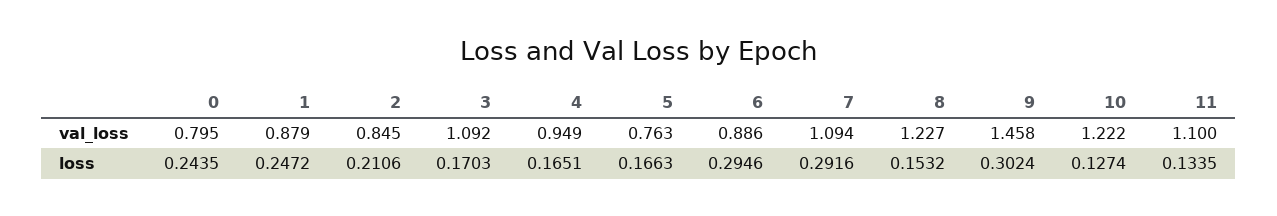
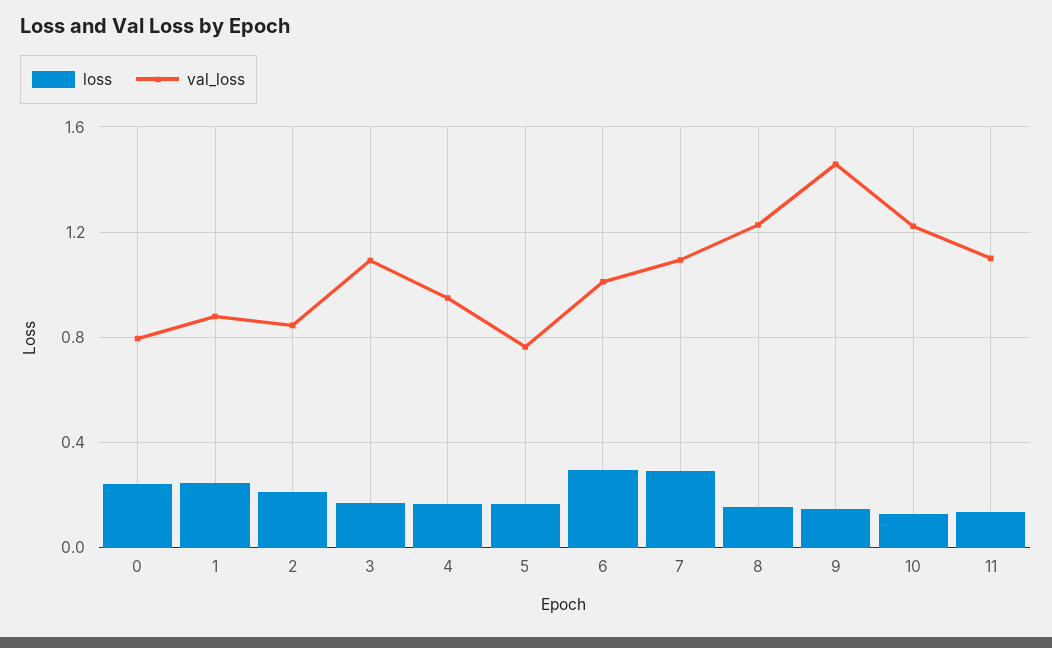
val_loss, 6: 0.886 -> 1
loss, 9: 0.3024 -> 0.15

